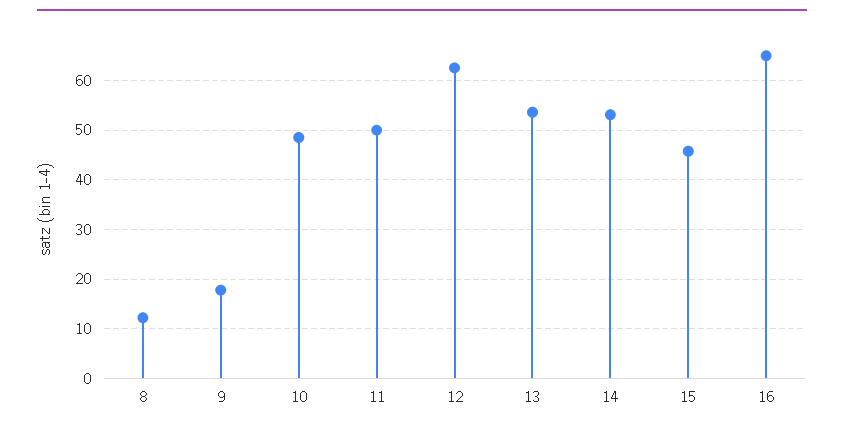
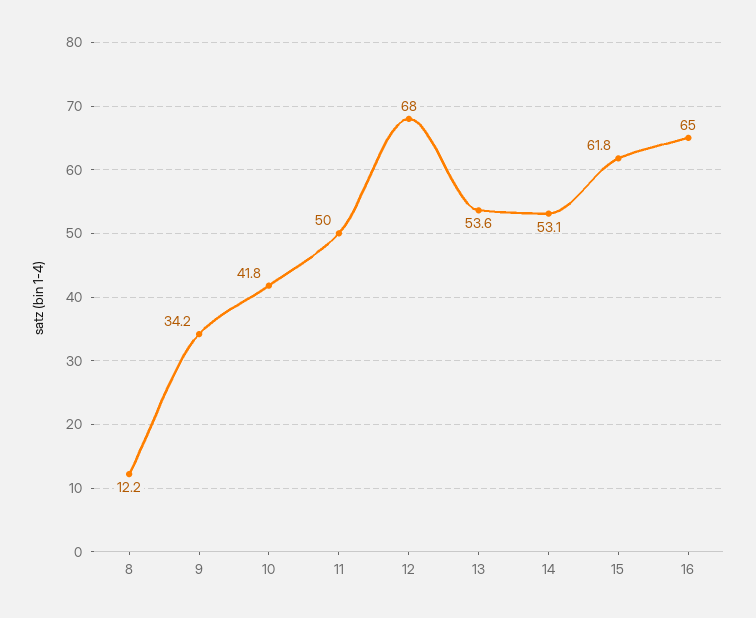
9: 18 -> 34.2
10: 48 -> 41.8
12: 62 -> 68
15: 46 -> 61.8

